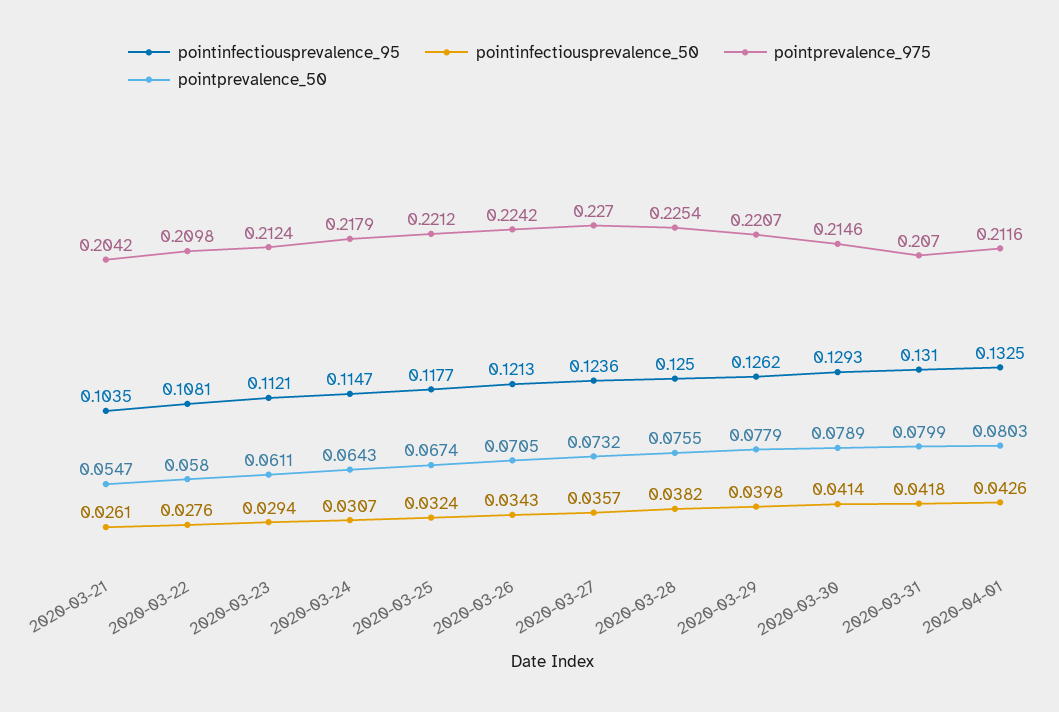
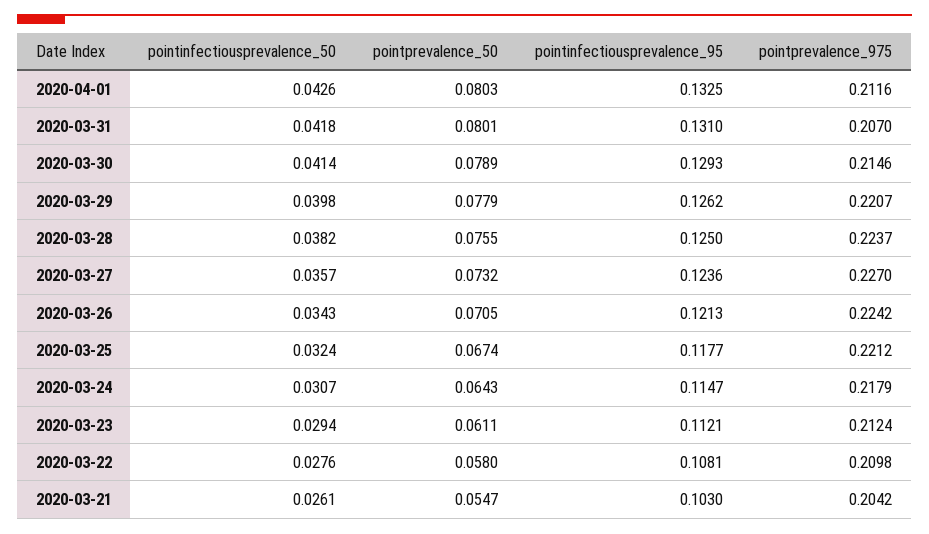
pointinfectiousprevalence_95, 2020-03-21: 0.1035 -> 0.103
pointprevalence_975, 2020-03-28: 0.2254 -> 0.2237
pointprevalence_50, 2020-03-31: 0.0799 -> 0.0801

